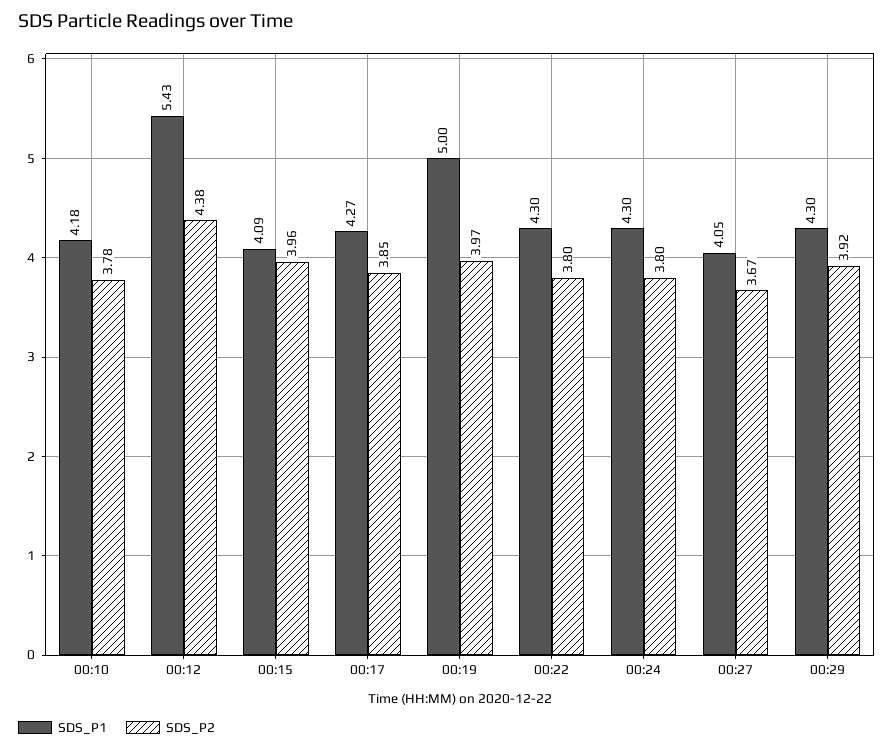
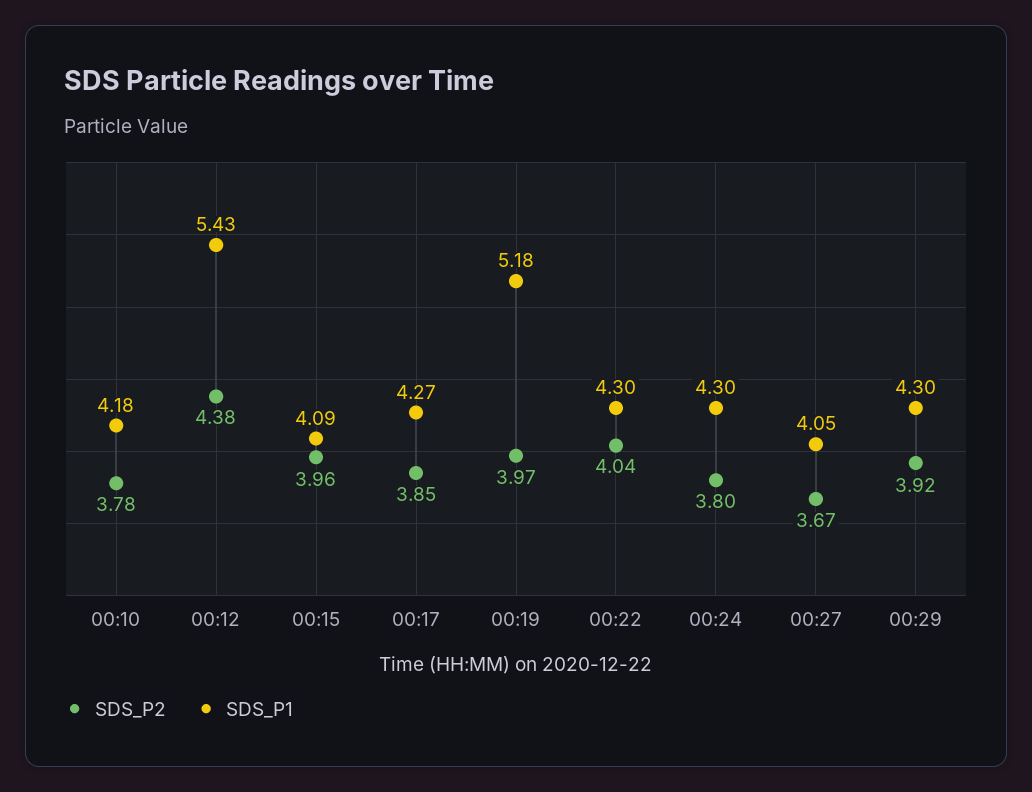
SDS_P1, 00:19: 5 -> 5.18
SDS_P2, 00:22: 3.8 -> 4.04

